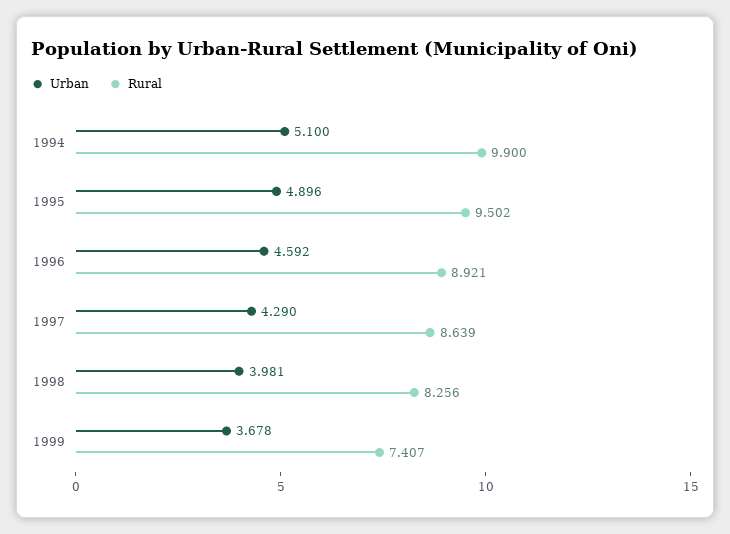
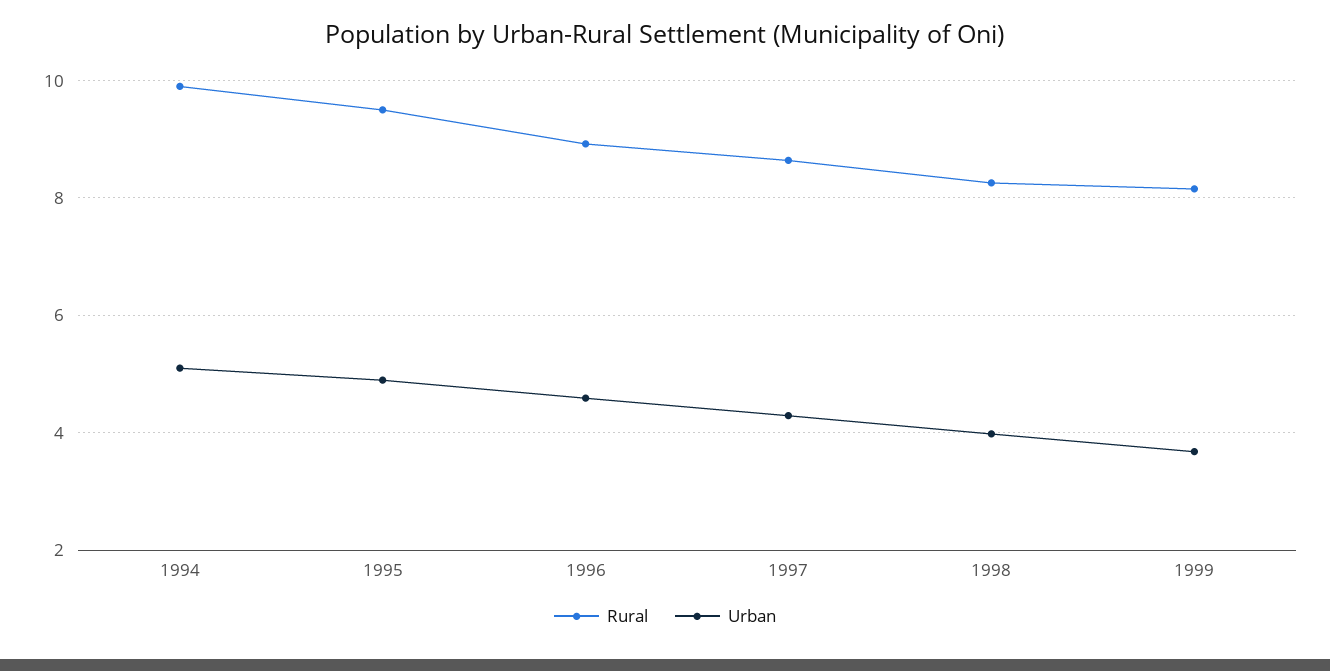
Rural, 1999: 7.407 -> 8.2

